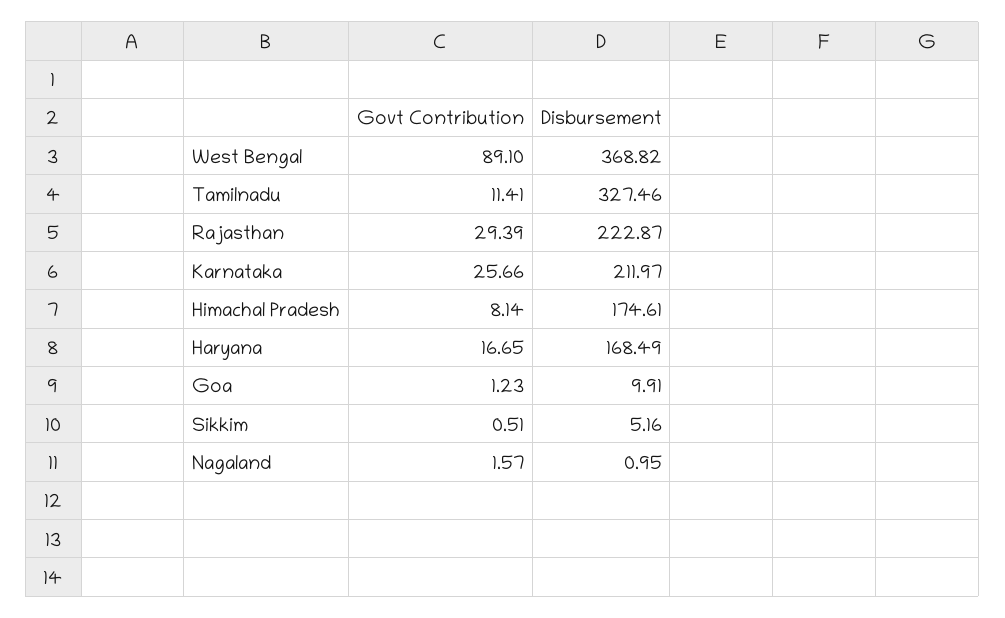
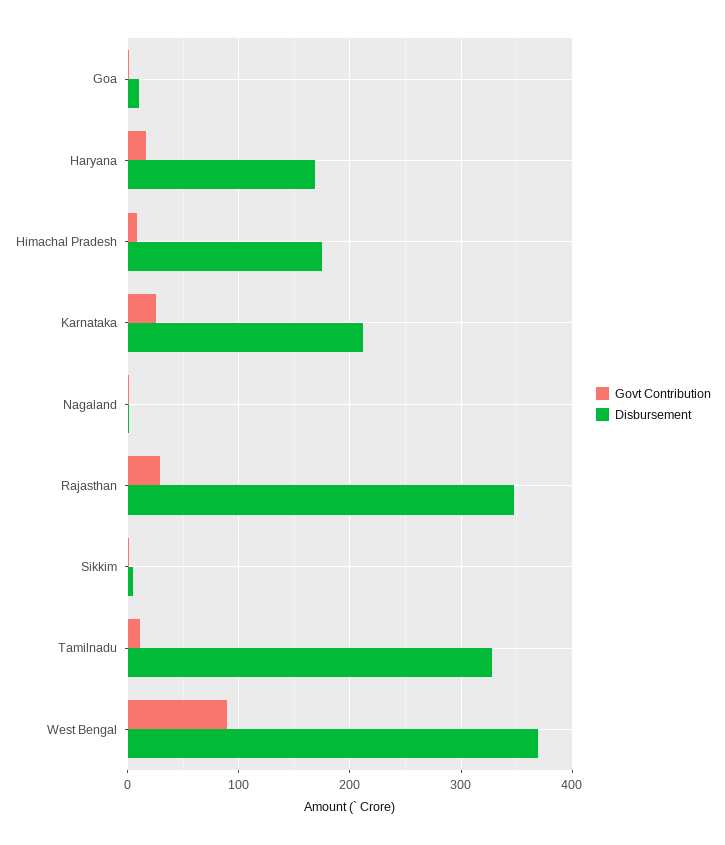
Disbursement, Rajasthan: 222.87 -> 350

